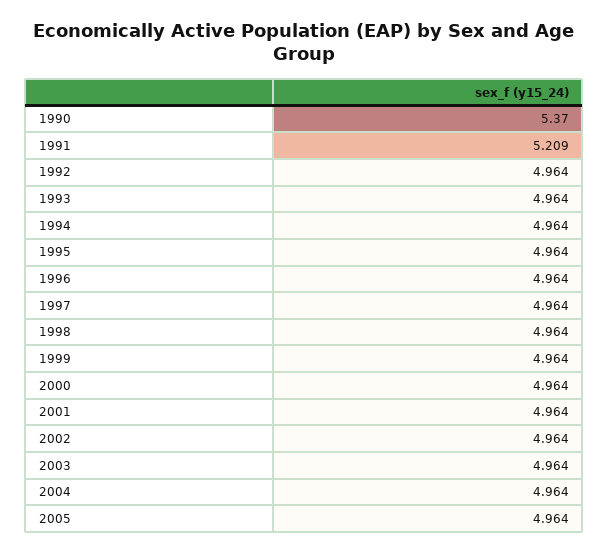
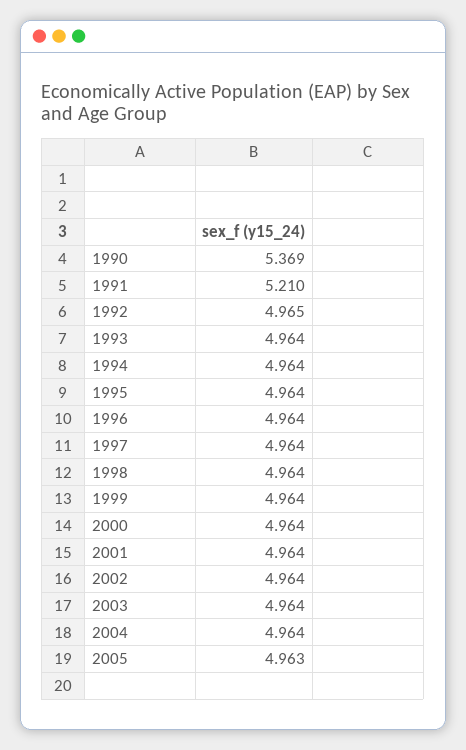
1990: 5.37 -> 5.369
1991: 5.209 -> 5.21
1992: 4.964 -> 4.965
2005: 4.964 -> 4.963

